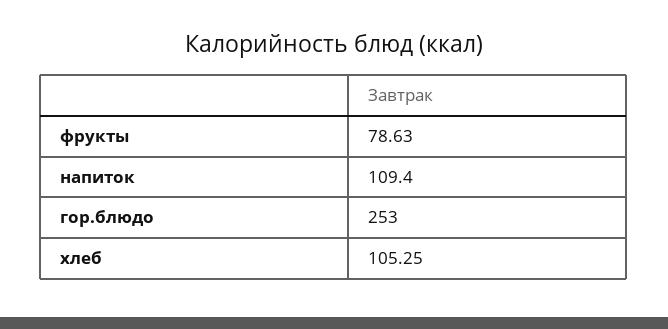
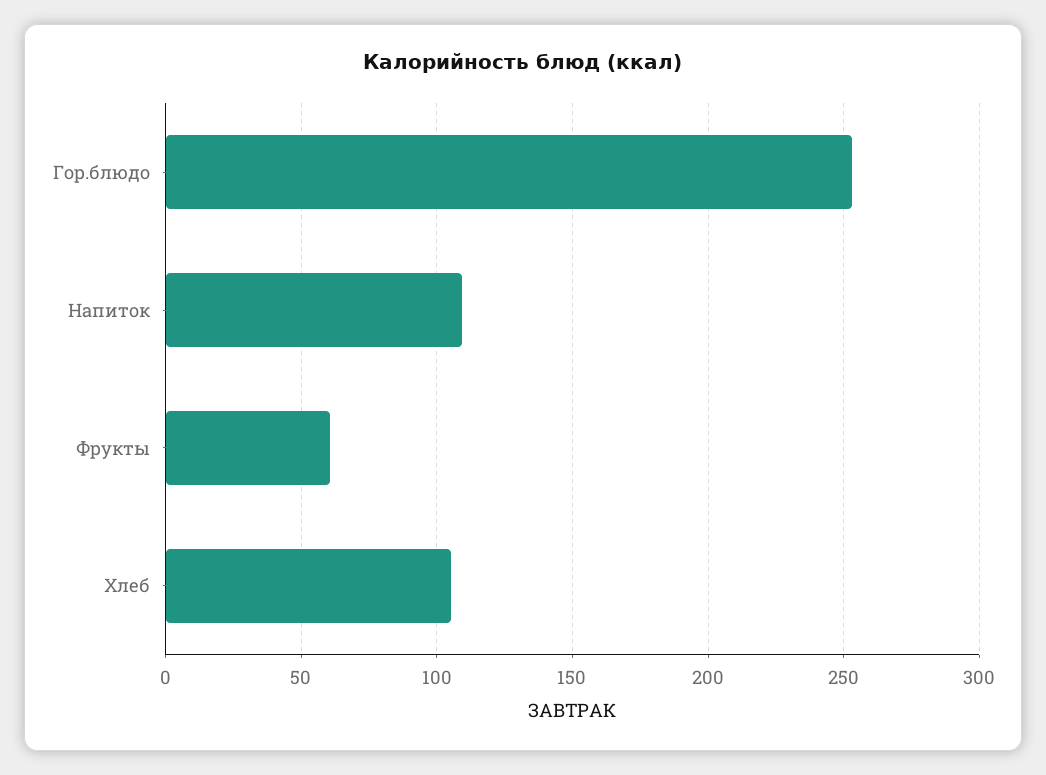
фрукты: 78.63 -> 60

